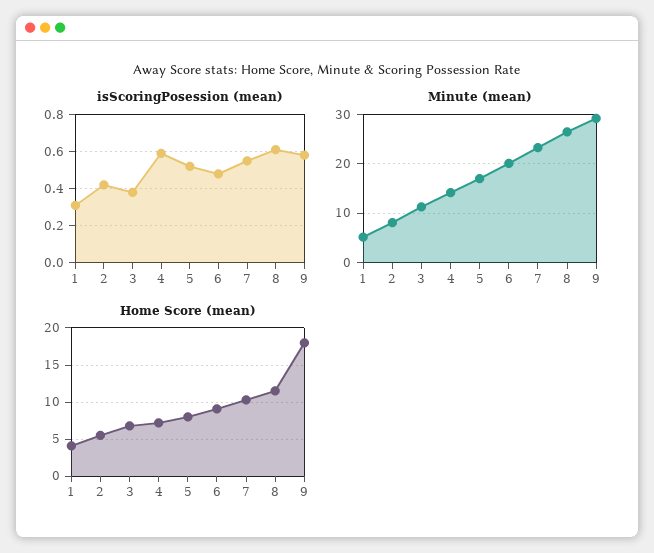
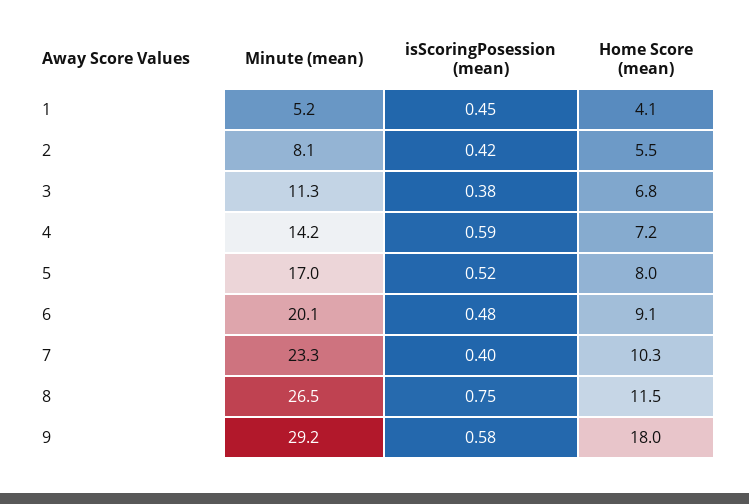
isScoringPosession (mean), 1: 0.3 -> 0.45
isScoringPosession (mean), 7: 0.55 -> 0.4
isScoringPosession (mean), 8: 0.6 -> 0.75

